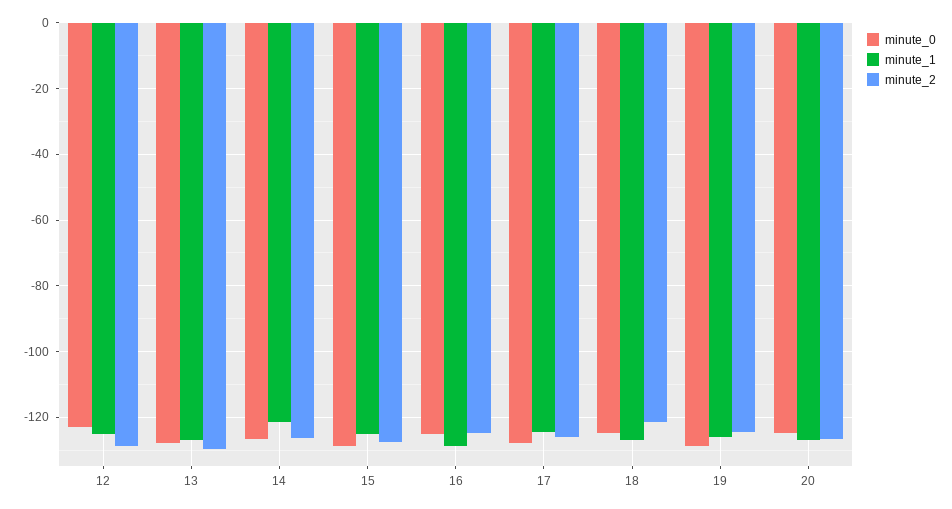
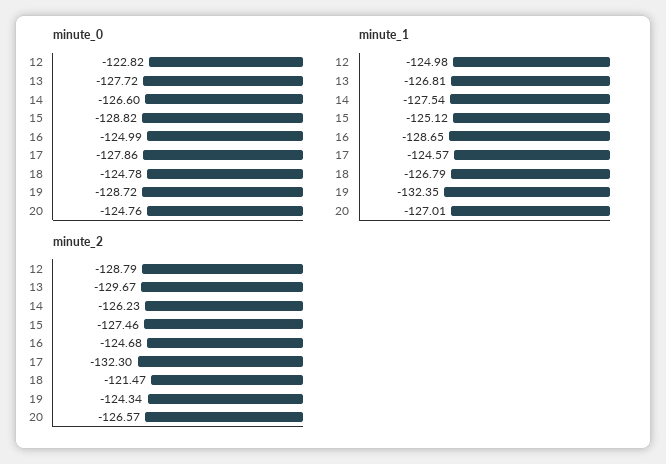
minute_1, 14: -122 -> -127.54
minute_2, 17: -126 -> -132.3
minute_1, 19: -126 -> -132.35

